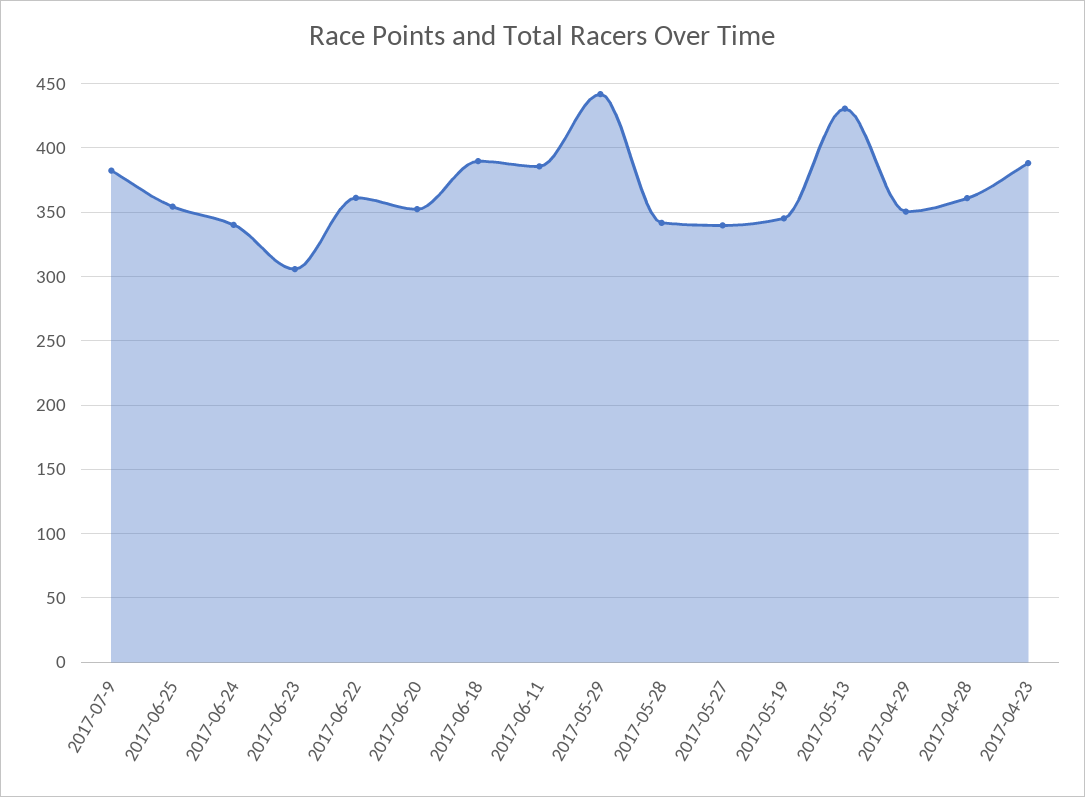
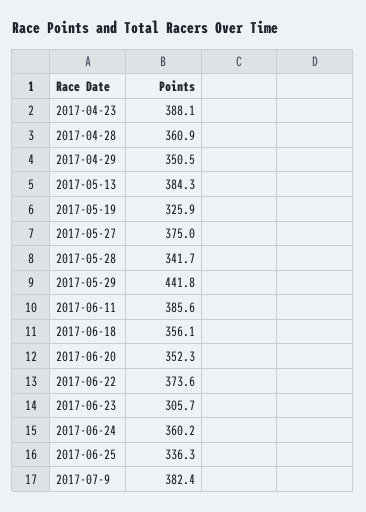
2017-06-25: 355 -> 336.3
2017-06-24: 340 -> 360.2
2017-06-22: 360 -> 373.6
2017-06-18: 390 -> 356.1
2017-05-27: 340 -> 375
2017-05-19: 345 -> 325.9
2017-05-13: 430 -> 384.3

